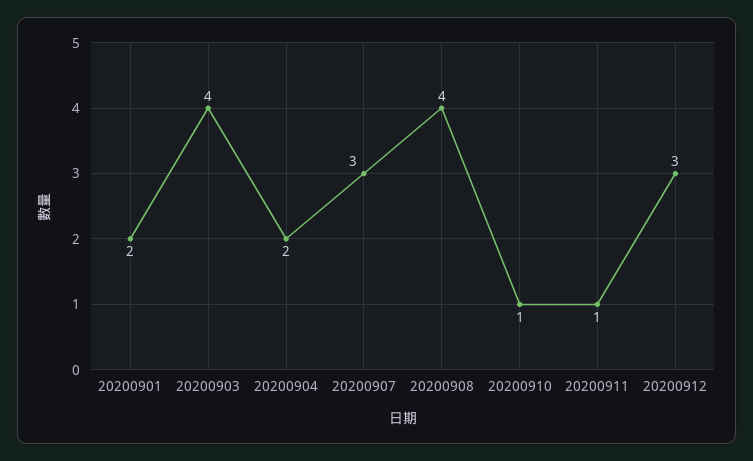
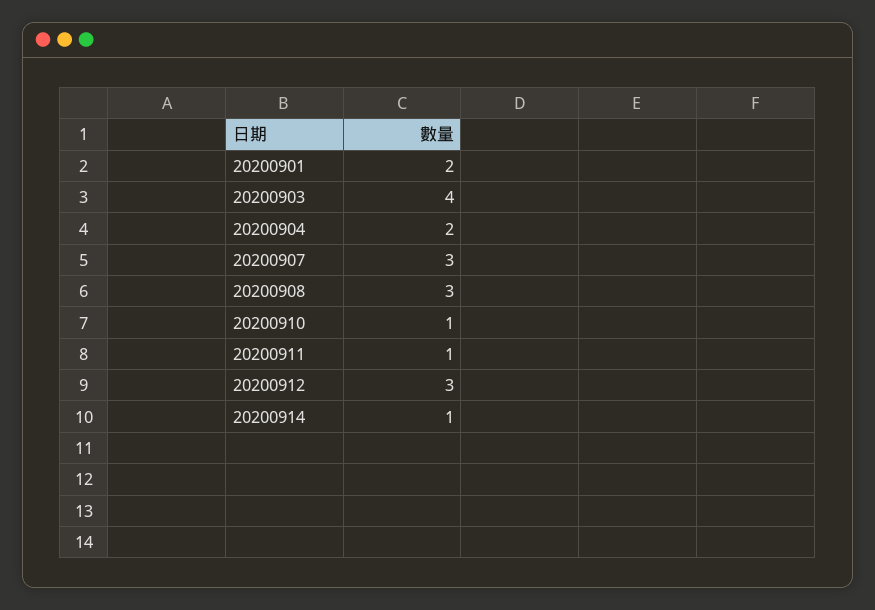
20200908: 4 -> 3
20200914: none -> 1

